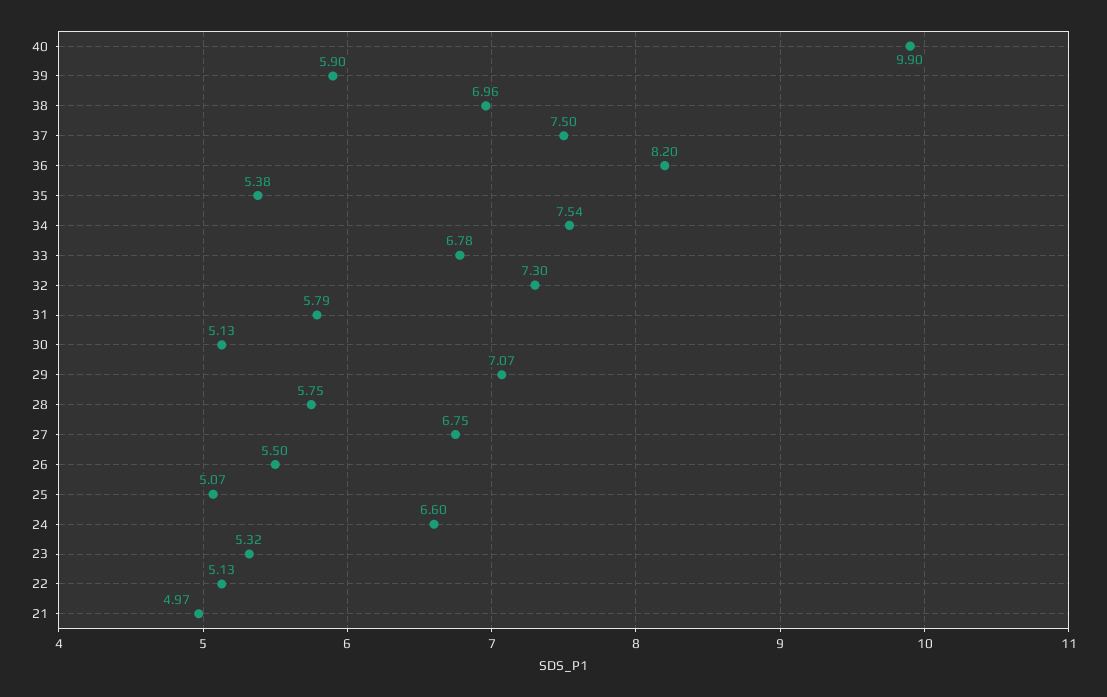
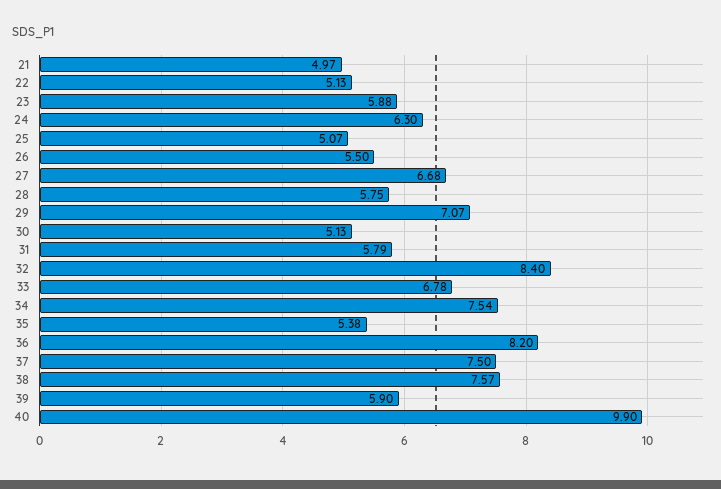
38: 6.96 -> 7.57
32: 7.3 -> 8.4
27: 6.75 -> 6.68
24: 6.6 -> 6.3
23: 5.32 -> 5.88

